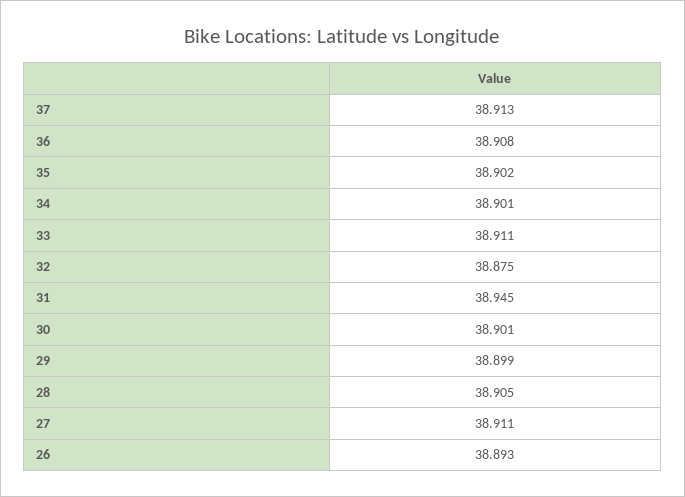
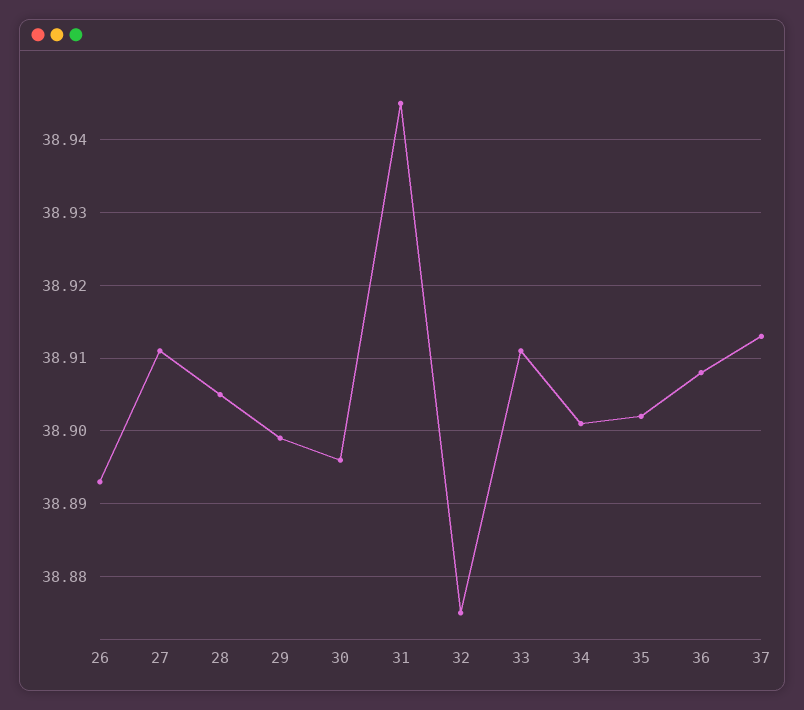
30: 38.901 -> 38.896

